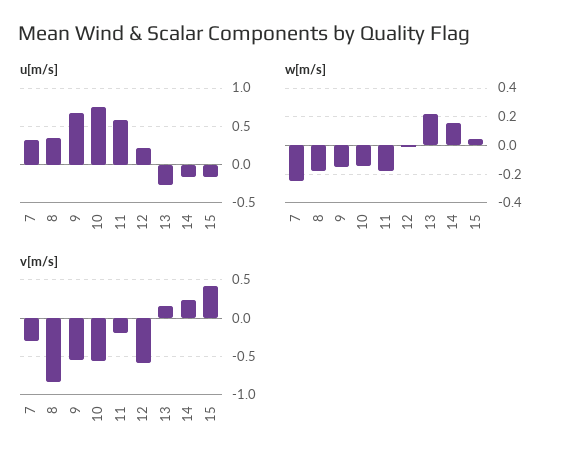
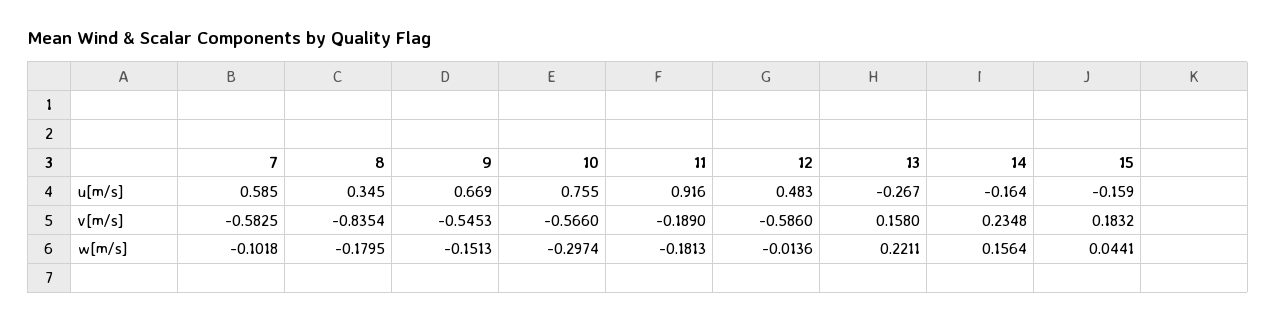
u[m/s], 7: 0.3 -> 0.585
u[m/s], 11: 0.6 -> 0.916
u[m/s], 12: 0.2 -> 0.483
w[m/s], 7: -0.25 -> -0.1018
w[m/s], 10: -0.15 -> -0.2974
v[m/s], 7: -0.3 -> -0.5825
v[m/s], 15: 0.4 -> 0.1832

